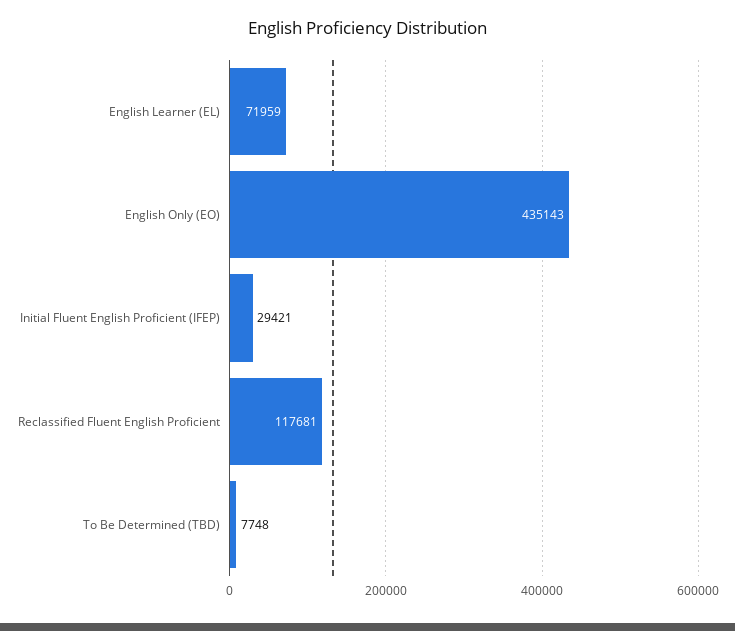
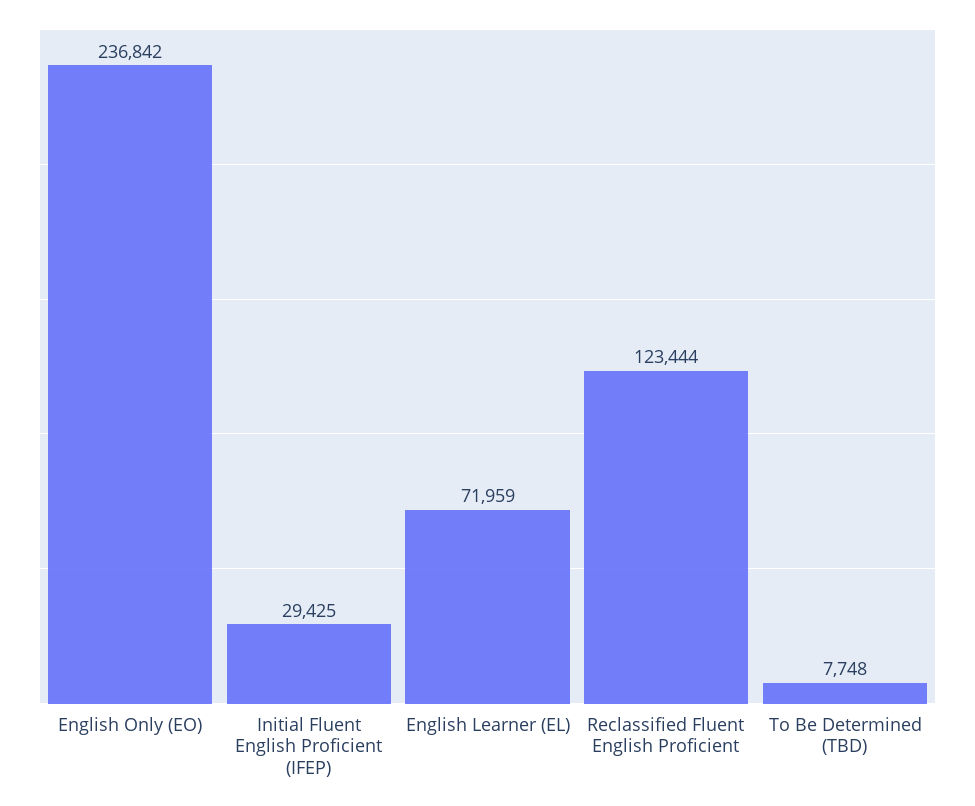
English Only (EO): 435143 -> 236842
Initial Fluent English Proficient (IFEP): 29421 -> 29425
Reclassified Fluent English Proficient: 117681 -> 123444

